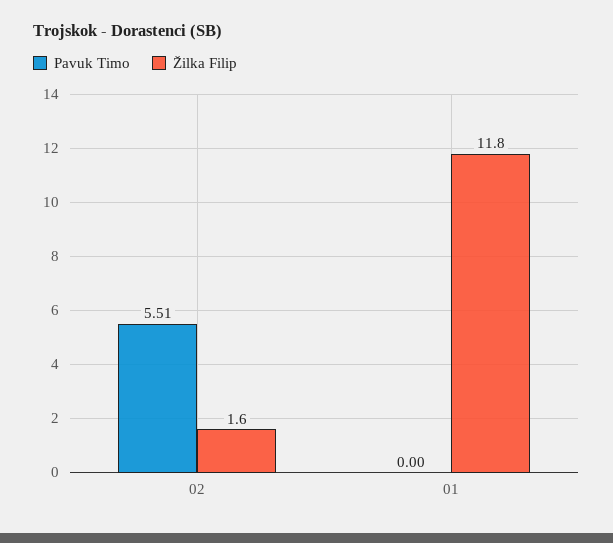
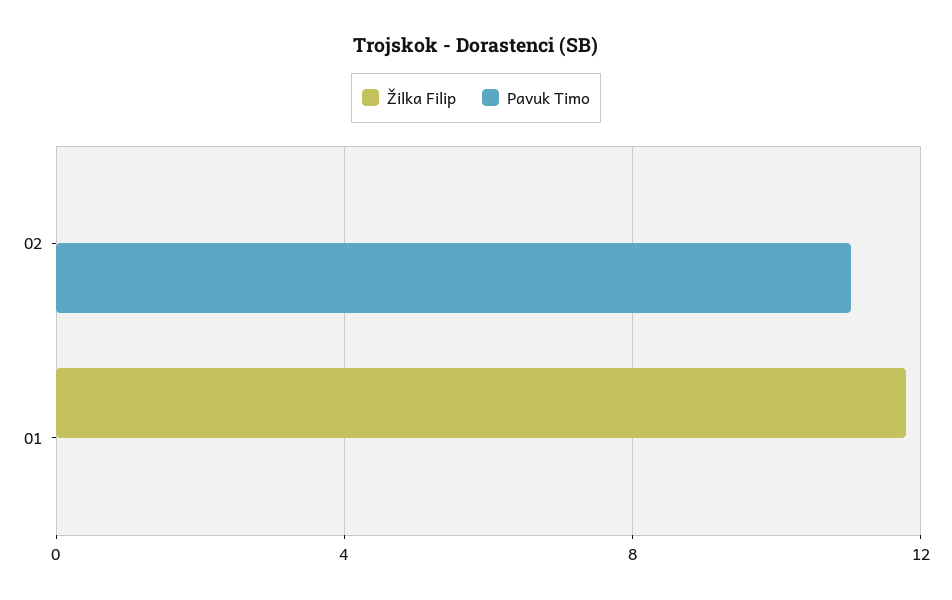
Pavuk Timo, 02: 5.51 -> 11
Žilka Filip, 02: 1.6 -> 0

